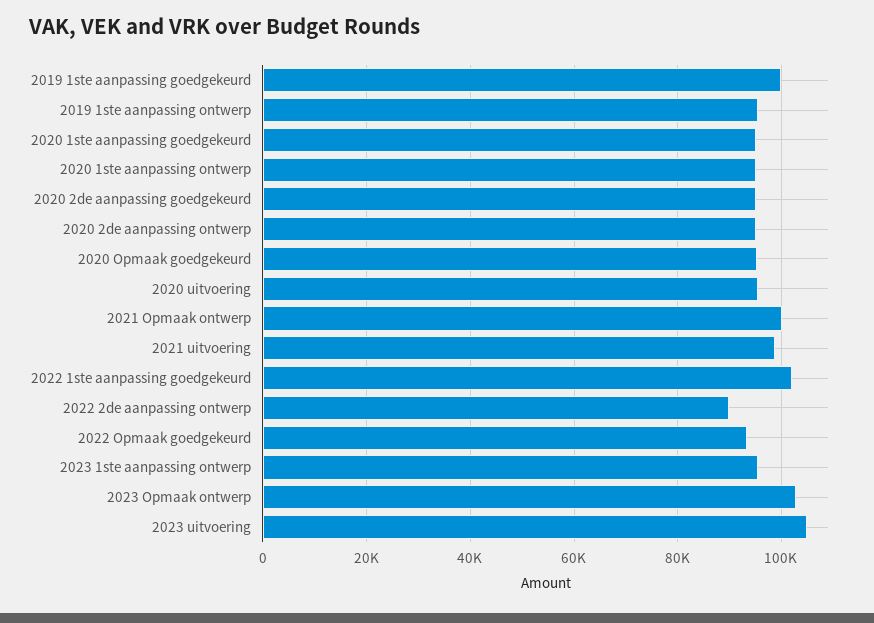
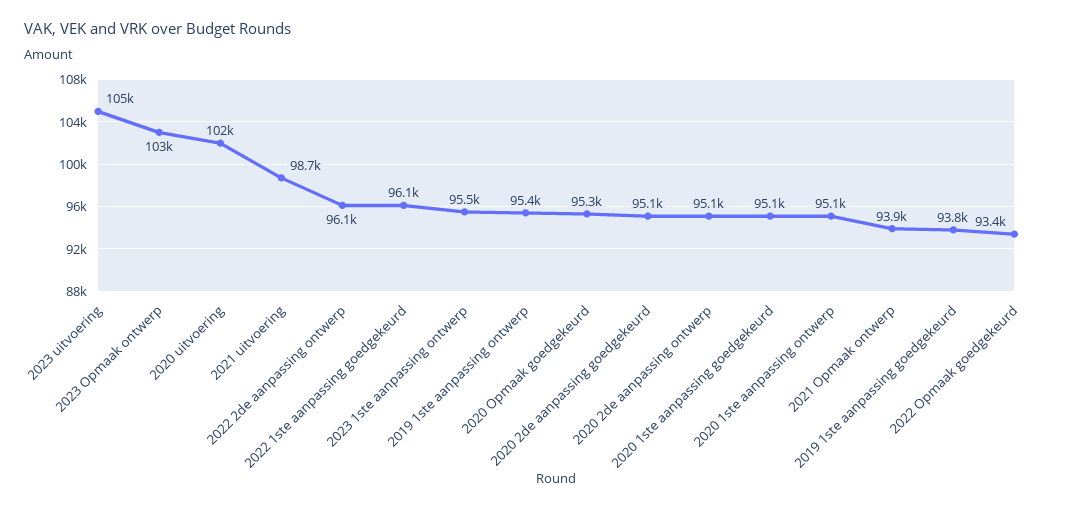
2019 1ste aanpassing goedgekeurd: 100000 -> 93800
2020 uitvoering: 96000 -> 102000
2021 Opmaak ontwerp: 100000 -> 93900
2022 1ste aanpassing goedgekeurd: 102000 -> 96100
2022 2de aanpassing ontwerp: 90000 -> 96100

